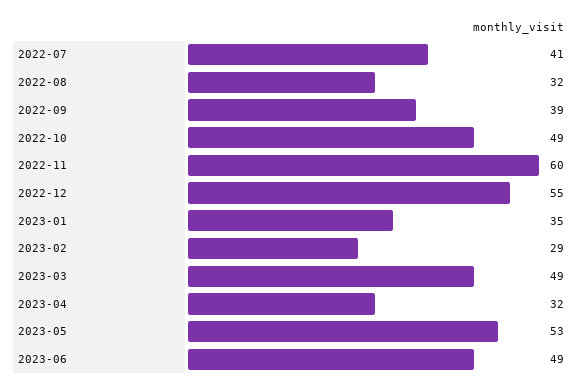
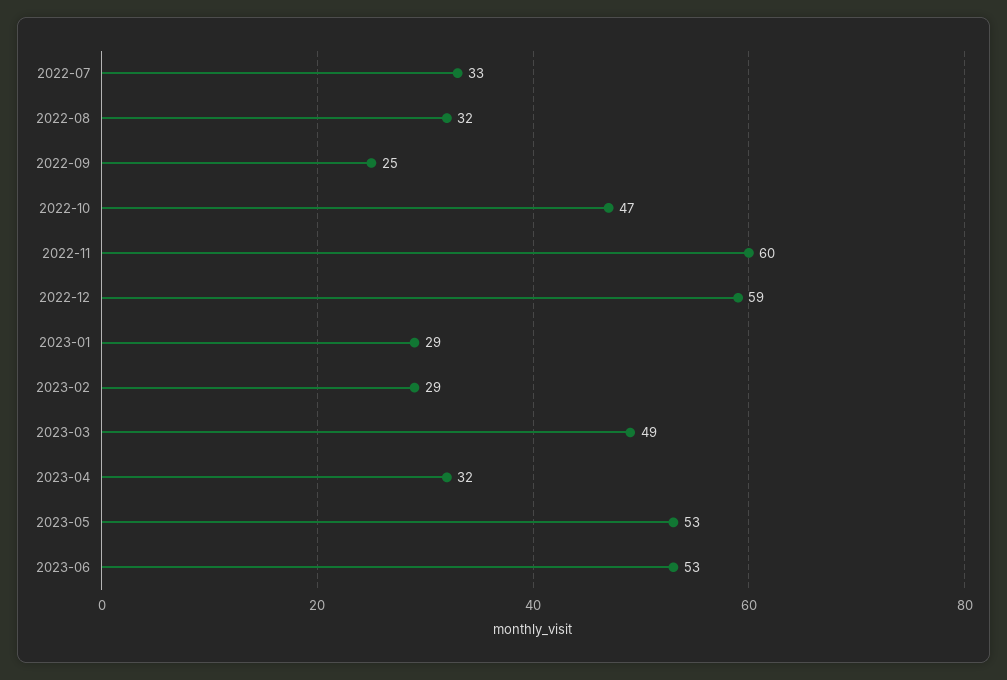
2022-07: 41 -> 33
2022-09: 39 -> 25
2022-10: 49 -> 47
2022-12: 55 -> 59
2023-01: 35 -> 29
2023-06: 49 -> 53

